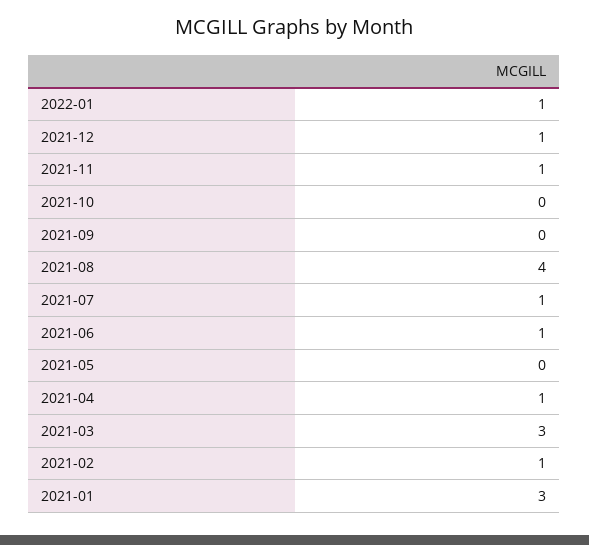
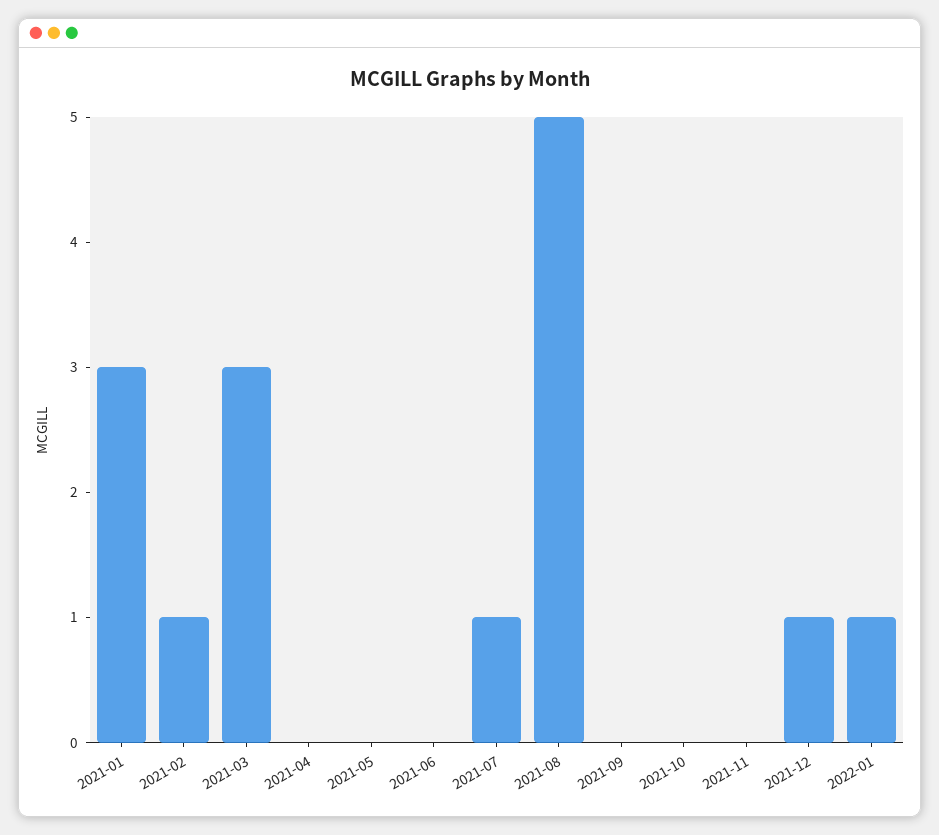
2021-11: 1 -> 0
2021-08: 4 -> 5
2021-06: 1 -> 0
2021-04: 1 -> 0

